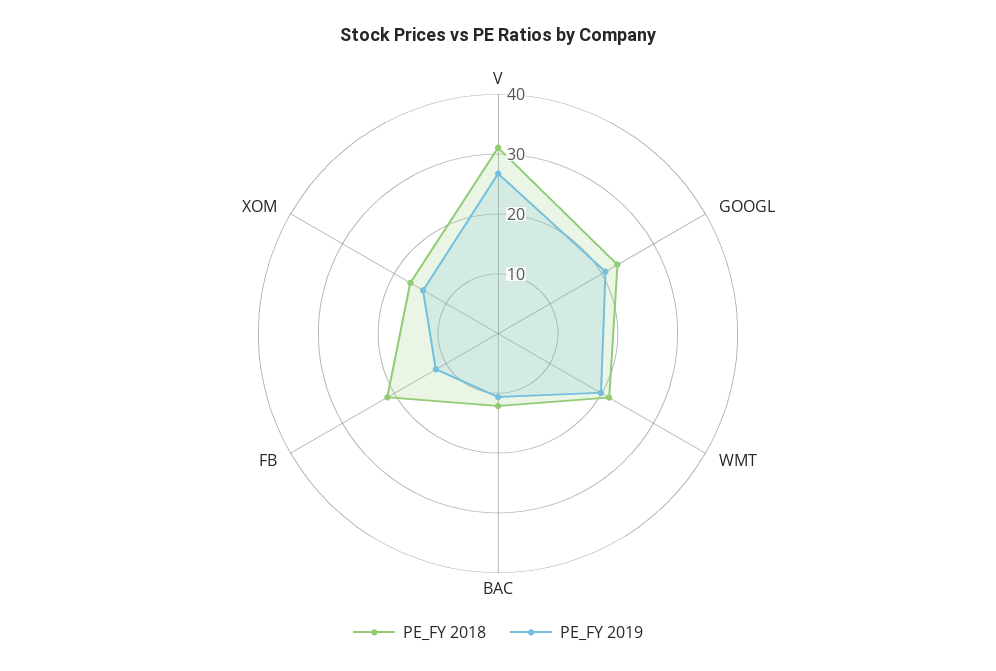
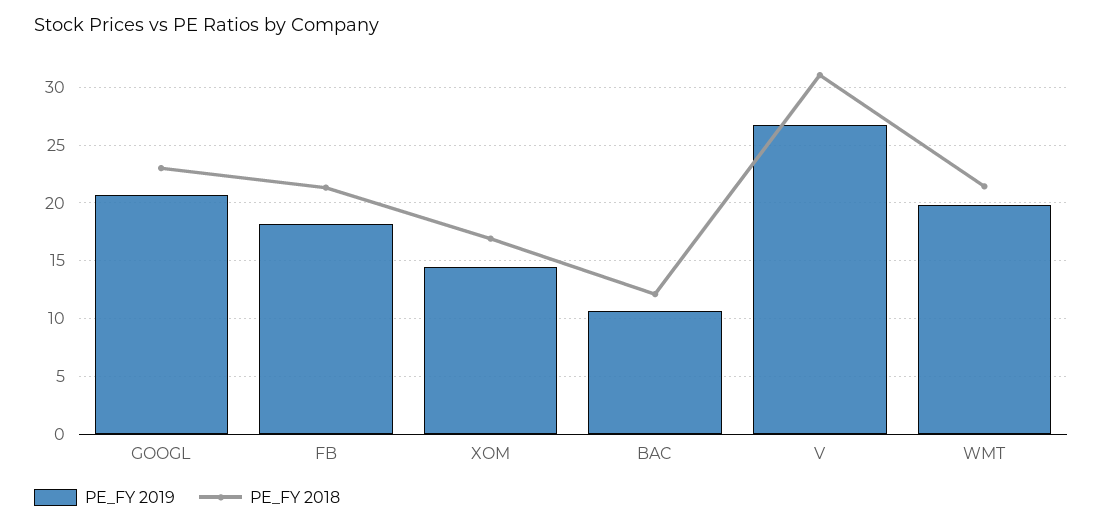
PE_FY 2019, FB: 12 -> 18

